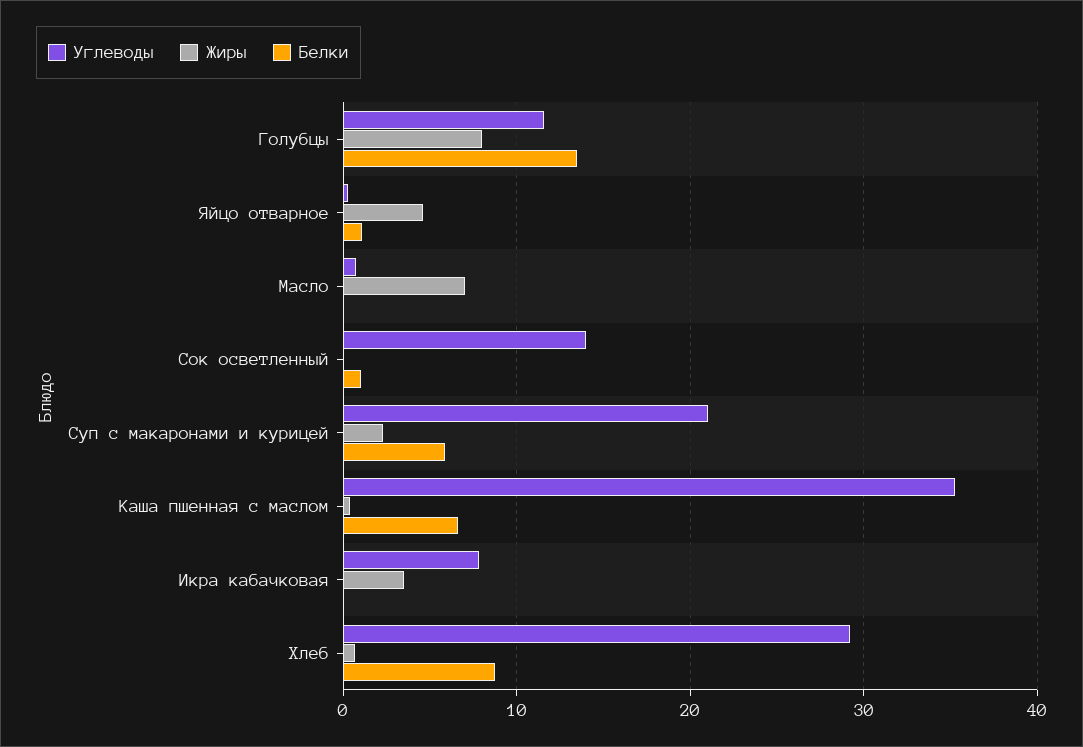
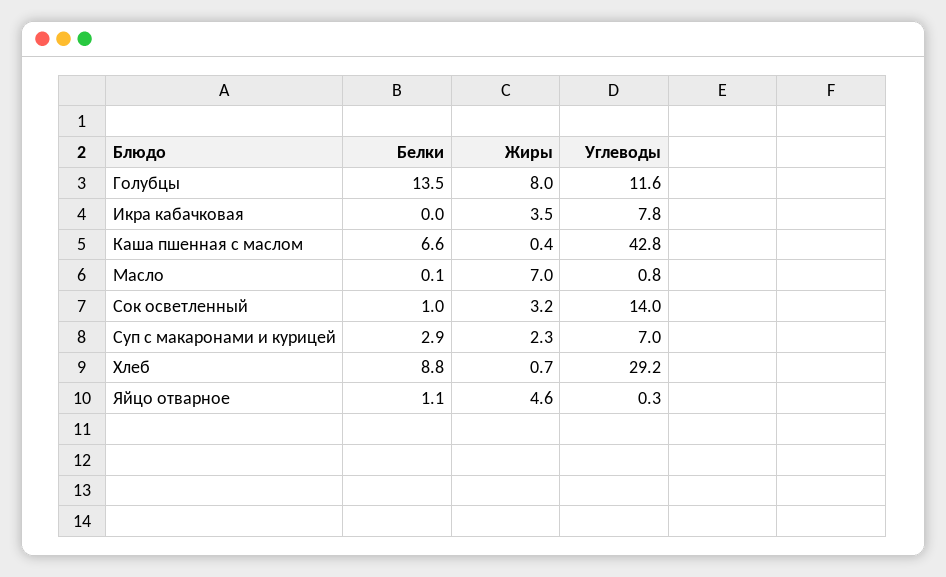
Жиры, Сок осветленный: 0 -> 3.2
Углеводы, Суп с макаронами и курицей: 21 -> 7
Белки, Суп с макаронами и курицей: 6 -> 2.9
Углеводы, Каша пшенная с маслом: 35 -> 42.8

